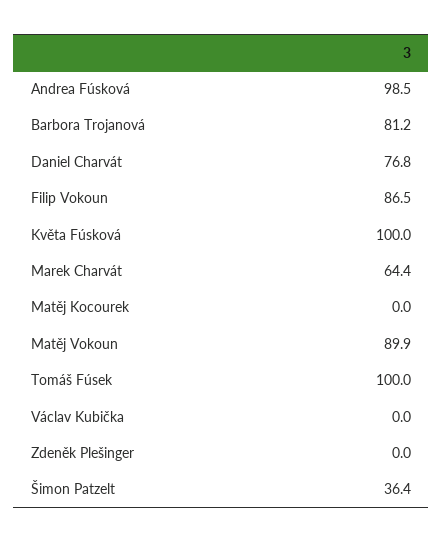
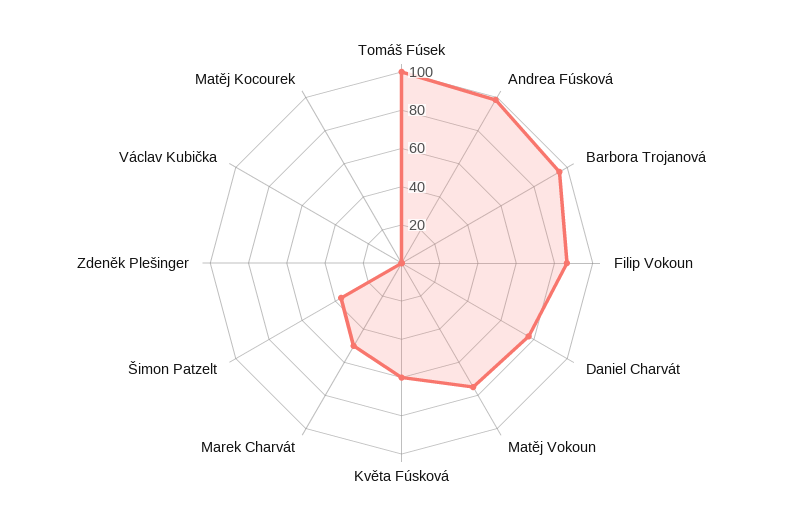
Barbora Trojanová: 81.2 -> 95
Květa Fúsková: 100 -> 60
Marek Charvát: 64.4 -> 50
Matěj Vokoun: 89.9 -> 75

